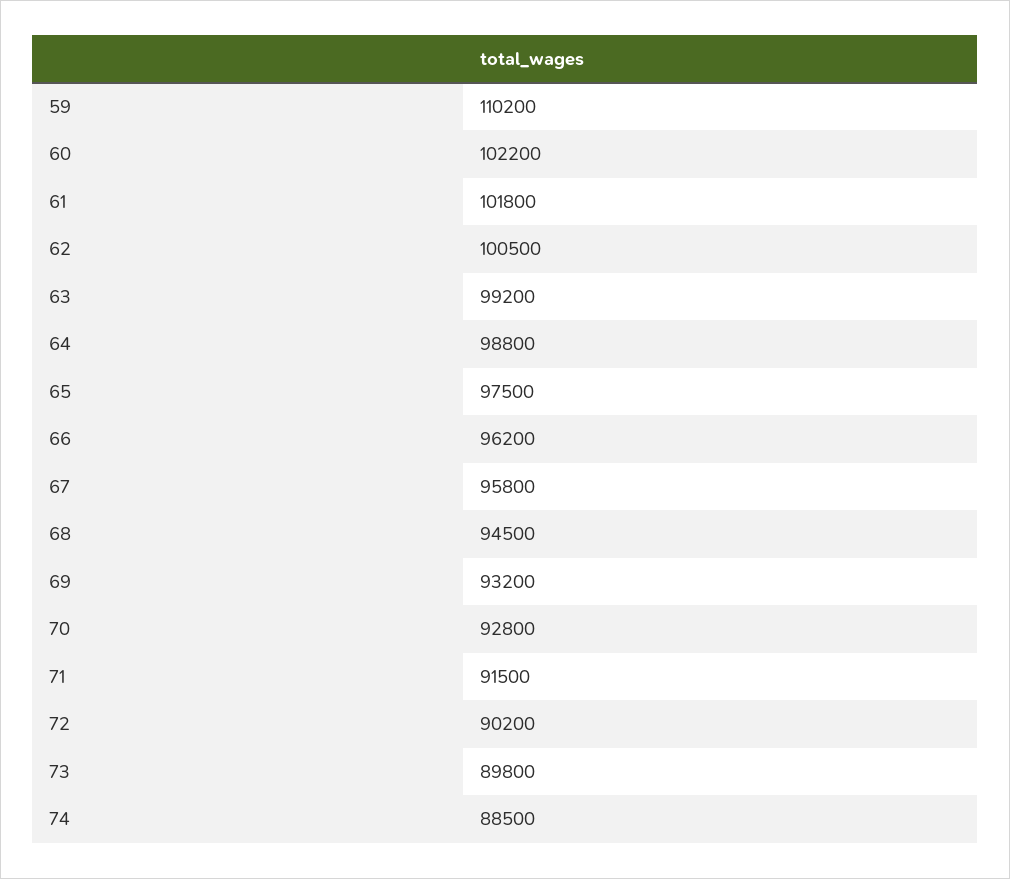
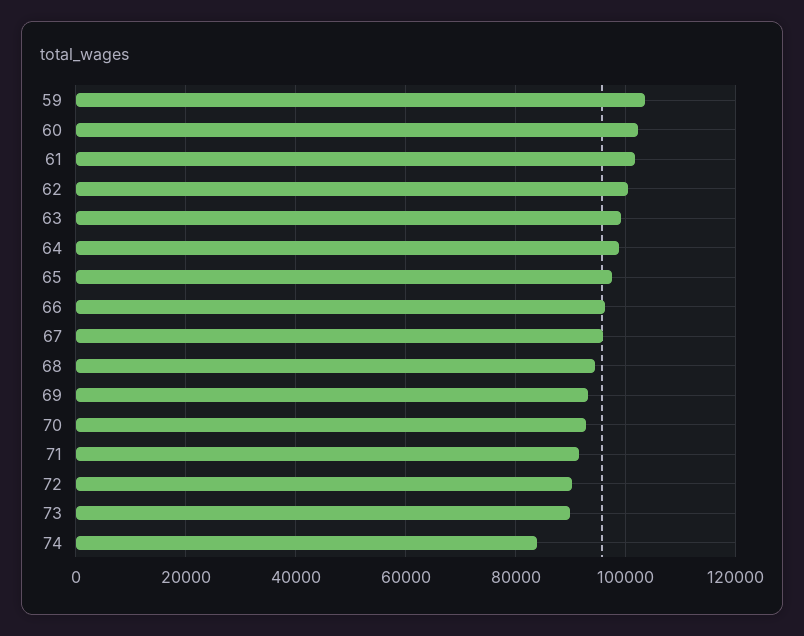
59: 110200 -> 104000
74: 88500 -> 84000

